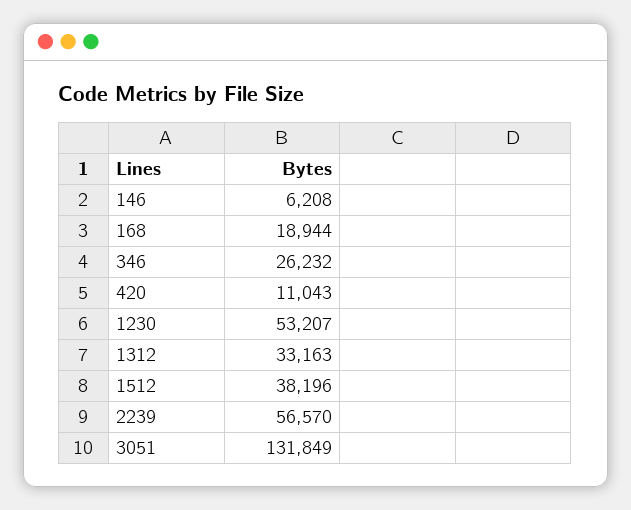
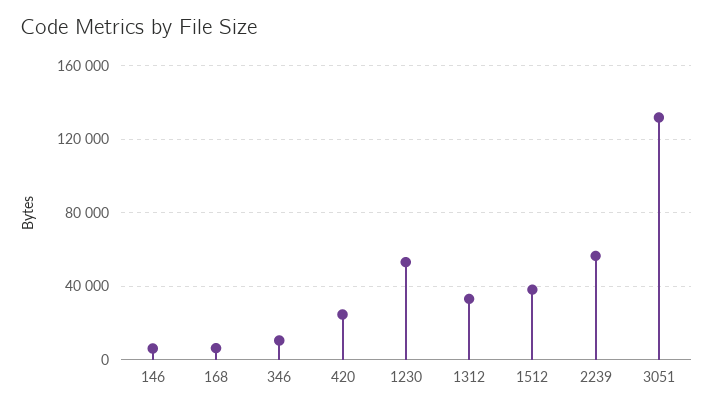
168: 18944 -> 5000
346: 26232 -> 10000
420: 11043 -> 25000

